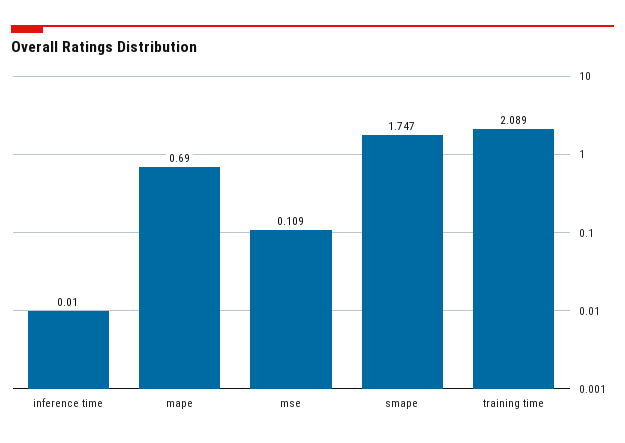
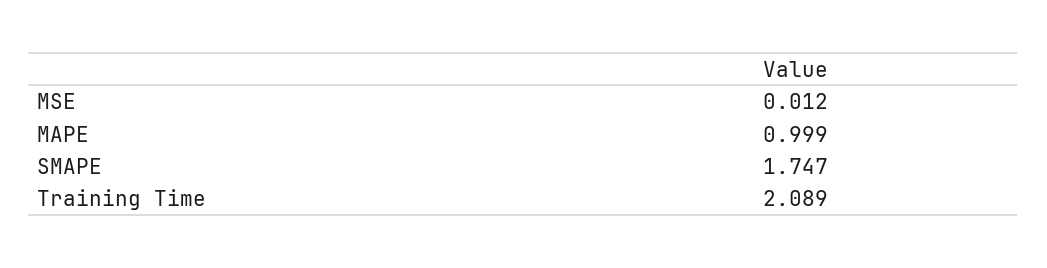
inference time: 0.01 -> none
mape: 0.69 -> 0.999
mse: 0.109 -> 0.012

